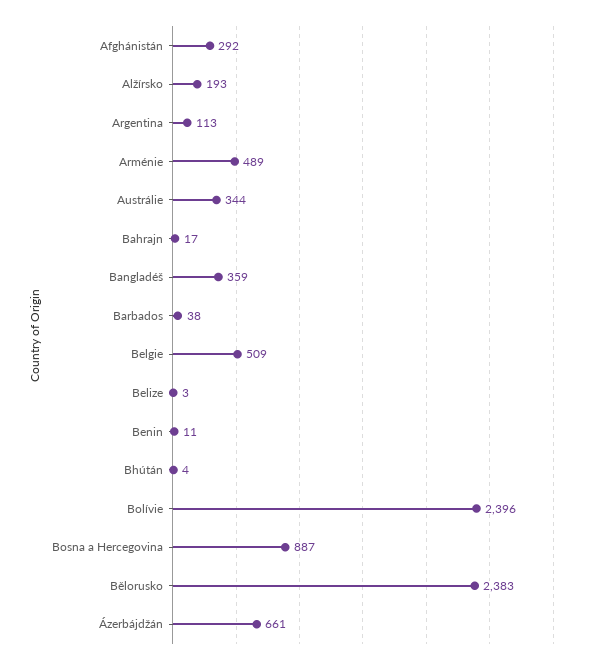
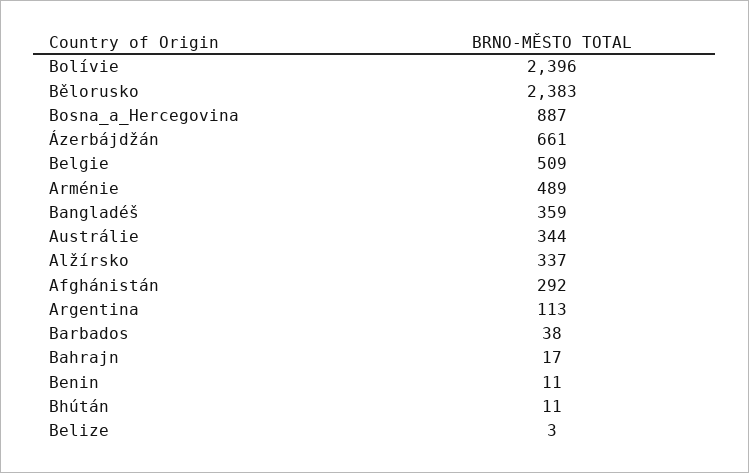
Alžírsko: 193 -> 337
Bhútán: 4 -> 11

